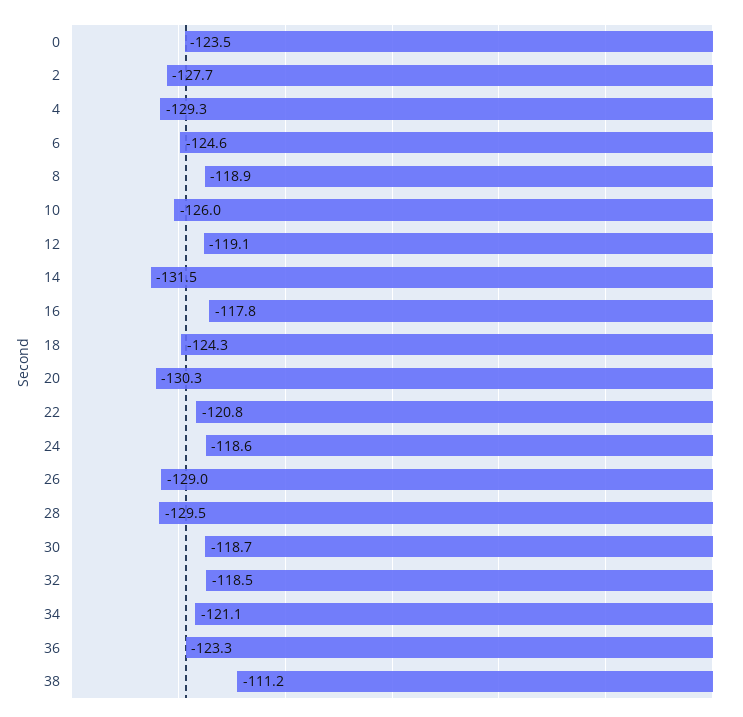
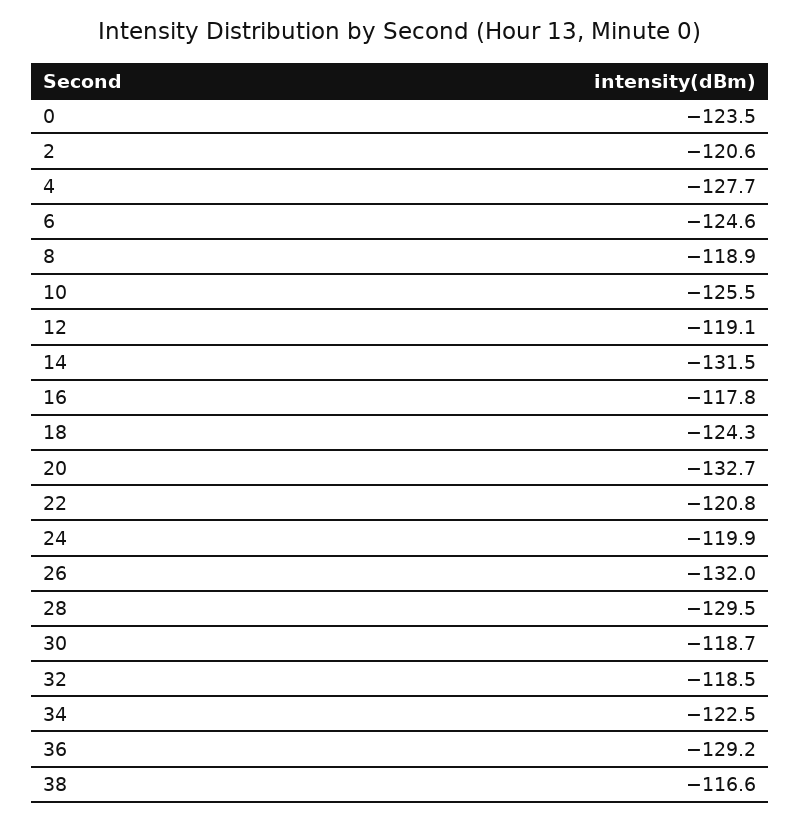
2: -127.7 -> -120.6
4: -129.3 -> -127.7
10: -126 -> -125.5
20: -130.3 -> -132.7
24: -118.6 -> -119.9
26: -129 -> -132
34: -121.1 -> -122.5
36: -123.3 -> -129.2
38: -111.2 -> -116.6

